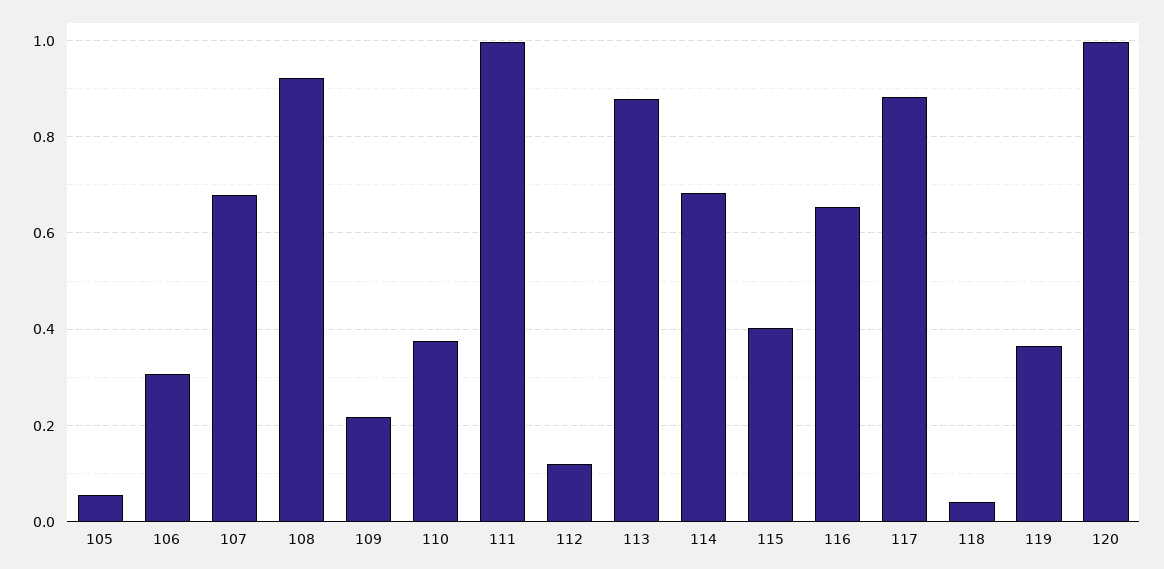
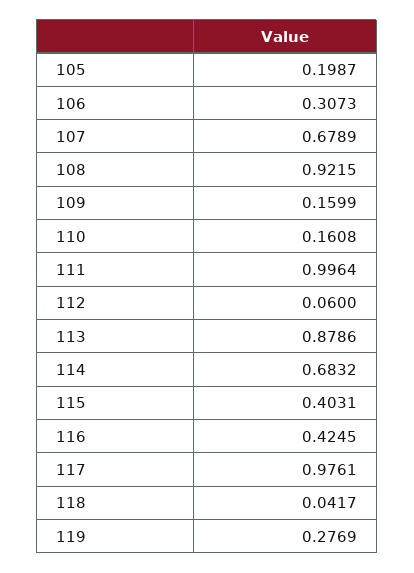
105: 0.06 -> 0.1987
109: 0.22 -> 0.1599
110: 0.38 -> 0.1608
112: 0.12 -> 0.06
116: 0.66 -> 0.4245
117: 0.88 -> 0.9761
119: 0.36 -> 0.2769
120: 1 -> none

